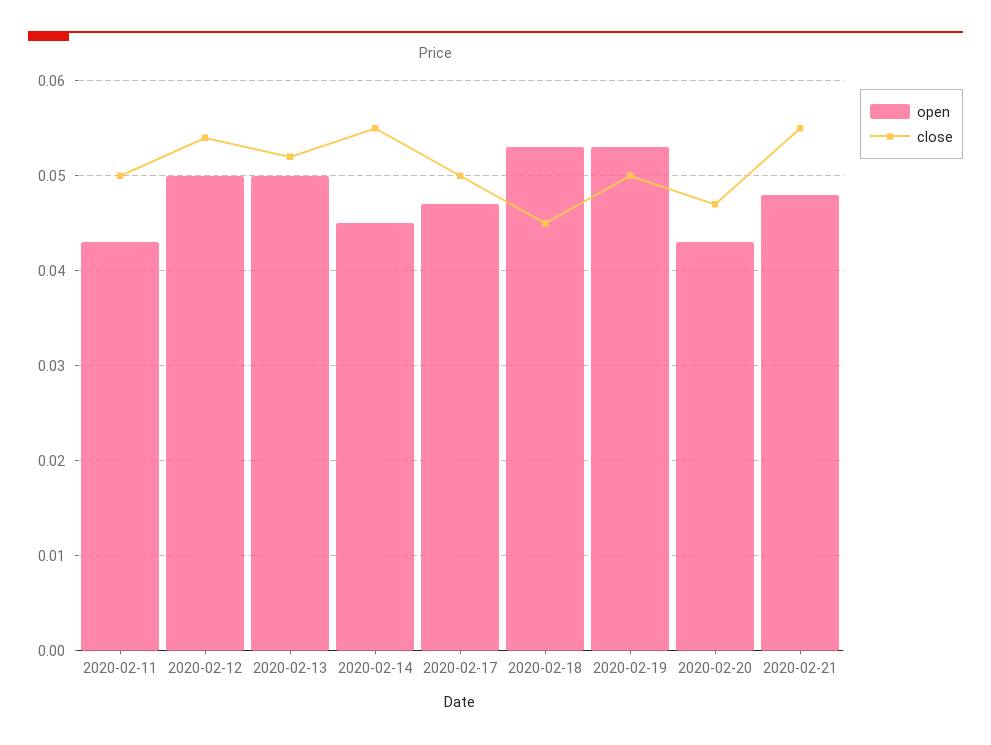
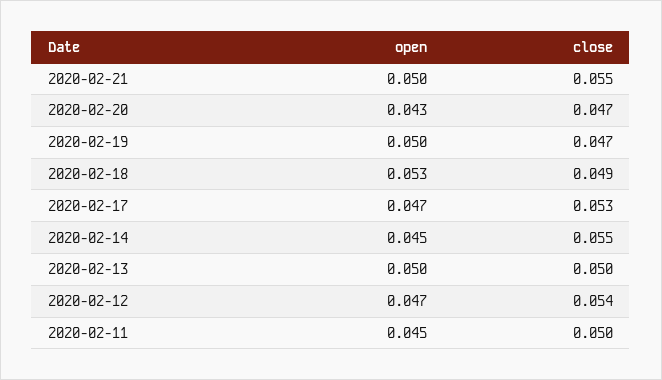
open, 2020-02-11: 0.043 -> 0.045
open, 2020-02-12: 0.05 -> 0.047
close, 2020-02-13: 0.052 -> 0.05
close, 2020-02-17: 0.05 -> 0.053
close, 2020-02-18: 0.045 -> 0.049
open, 2020-02-19: 0.053 -> 0.05
close, 2020-02-19: 0.05 -> 0.047
open, 2020-02-21: 0.048 -> 0.05

